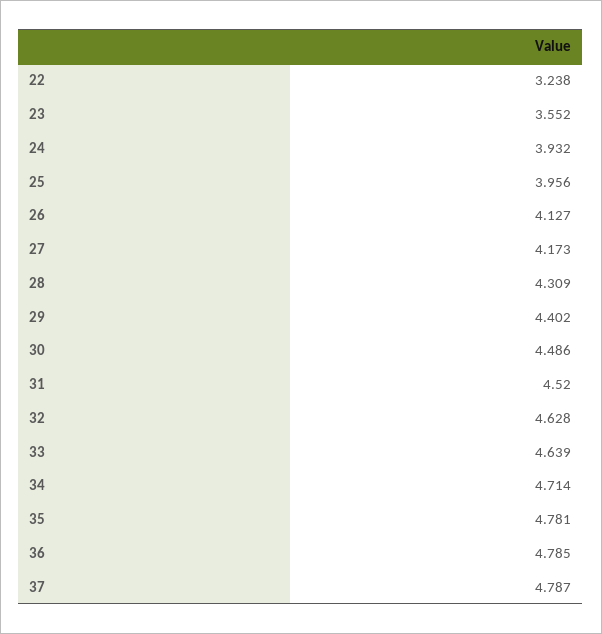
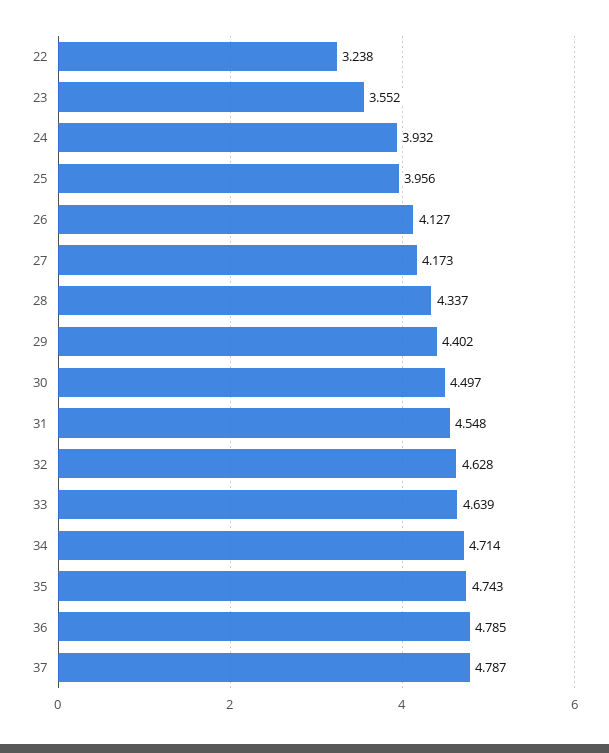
28: 4.309 -> 4.337
30: 4.486 -> 4.497
31: 4.52 -> 4.548
35: 4.781 -> 4.743

